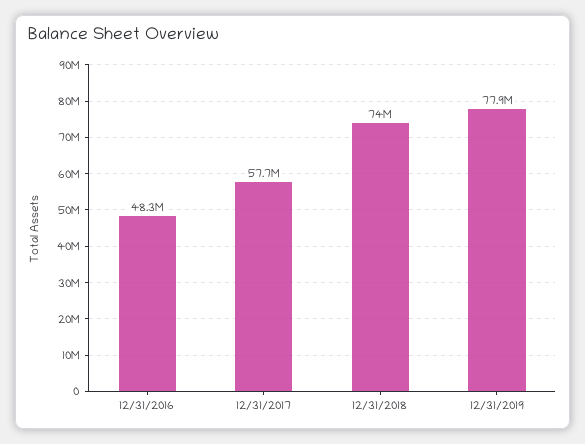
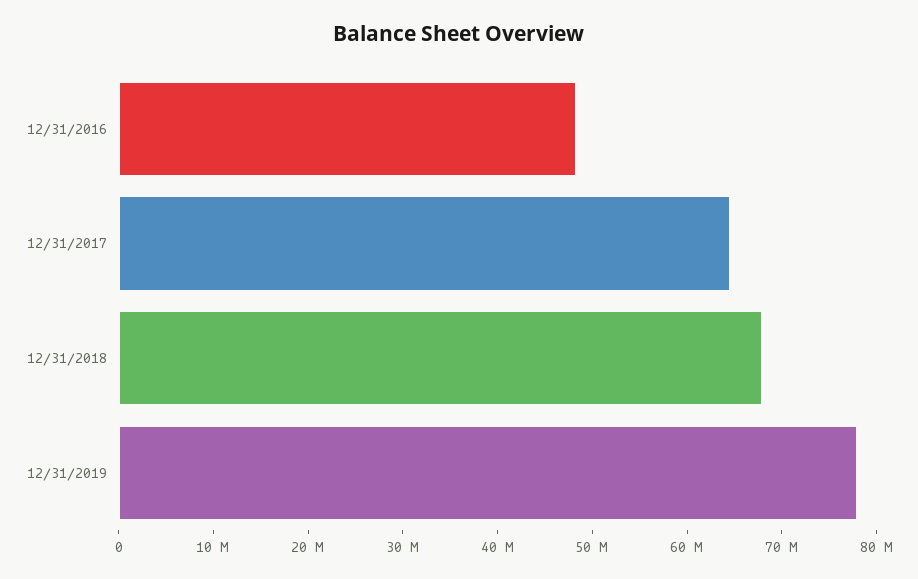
12/31/2017: 57700000 -> 64000000
12/31/2018: 74000000 -> 68000000

